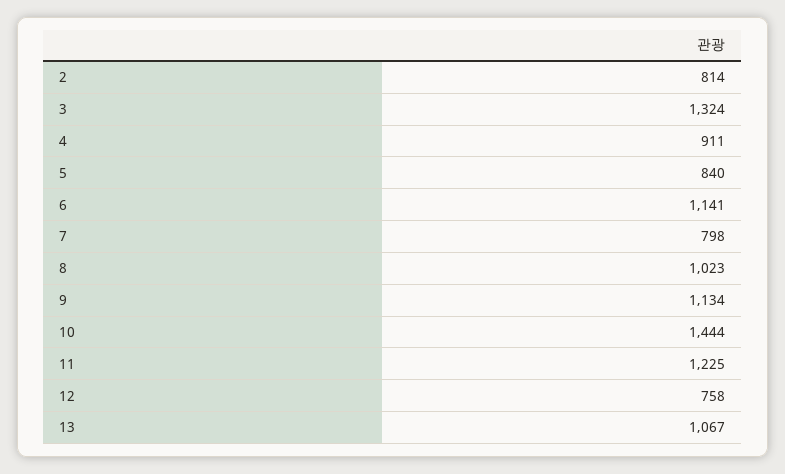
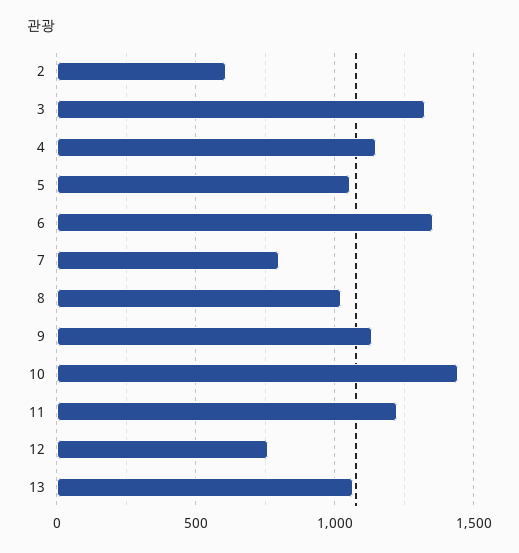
2: 814 -> 600
4: 911 -> 1150
5: 840 -> 1050
6: 1141 -> 1350

